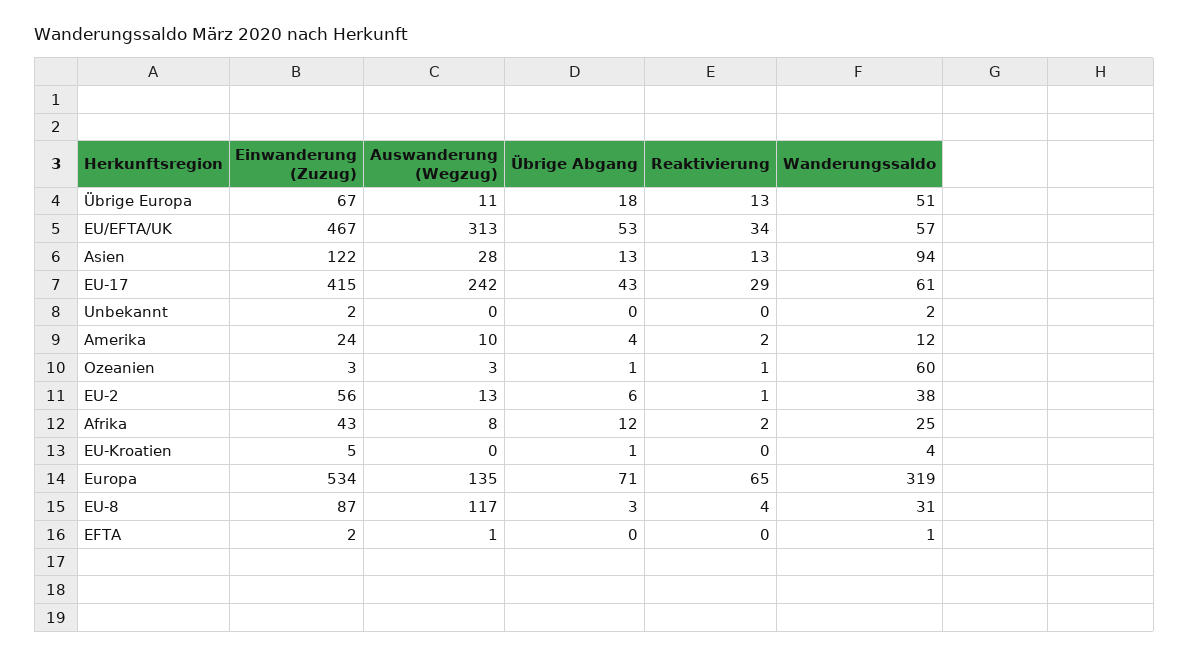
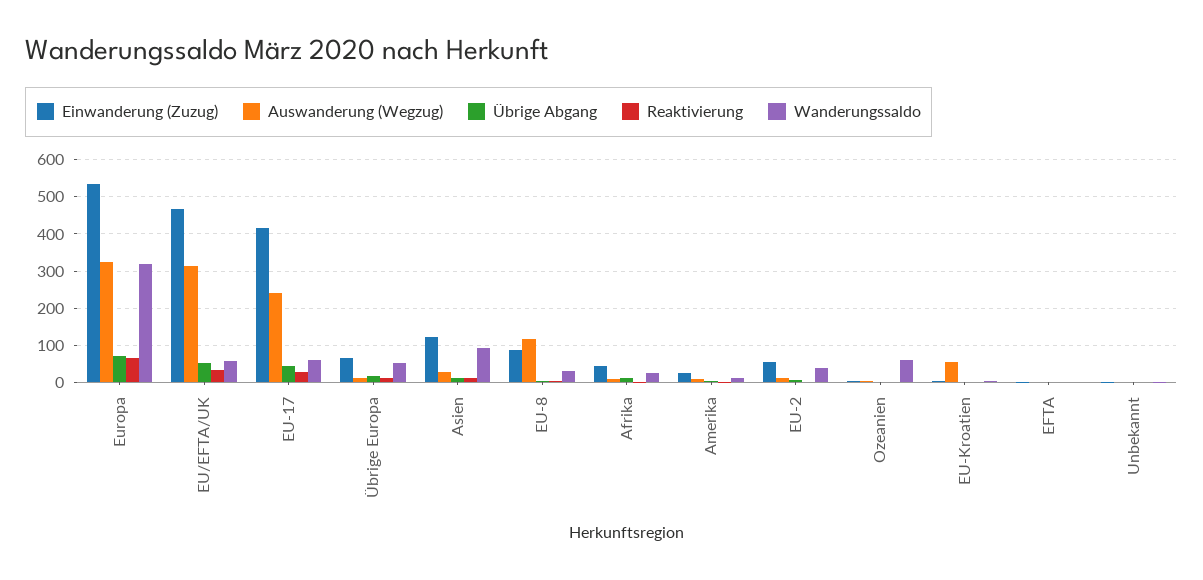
Auswanderung (Wegzug), EU-Kroatien: 0 -> 60
Auswanderung (Wegzug), Europa: 135 -> 320

